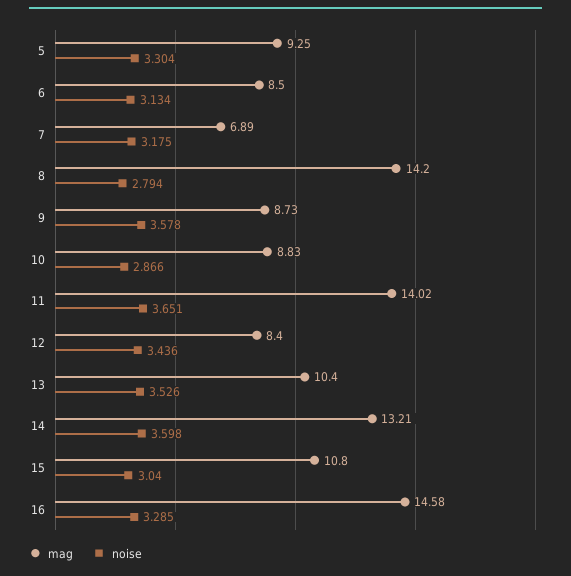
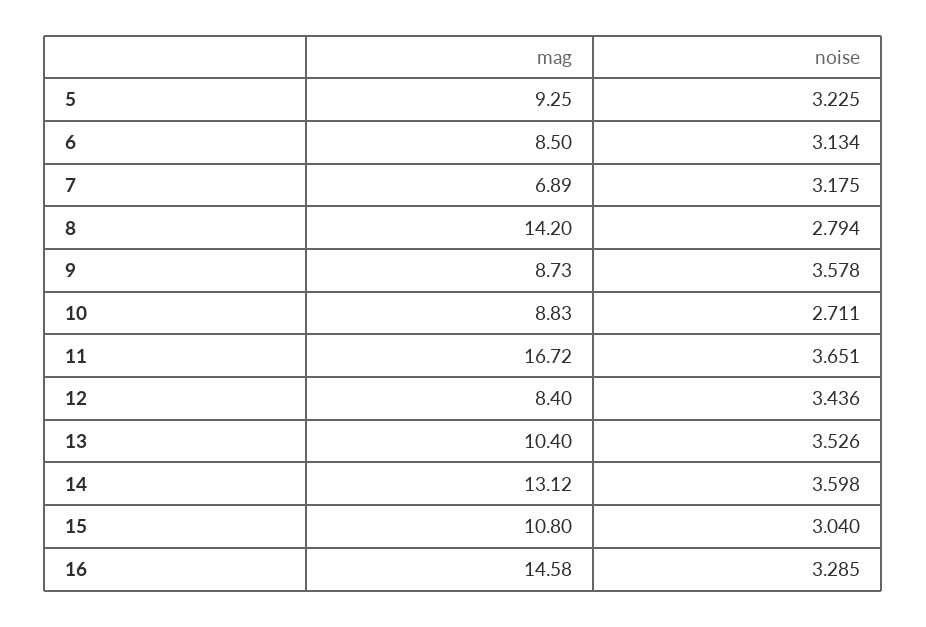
noise, 5: 3.304 -> 3.225
noise, 10: 2.866 -> 2.711
mag, 11: 14.02 -> 16.72
mag, 14: 13.21 -> 13.12

